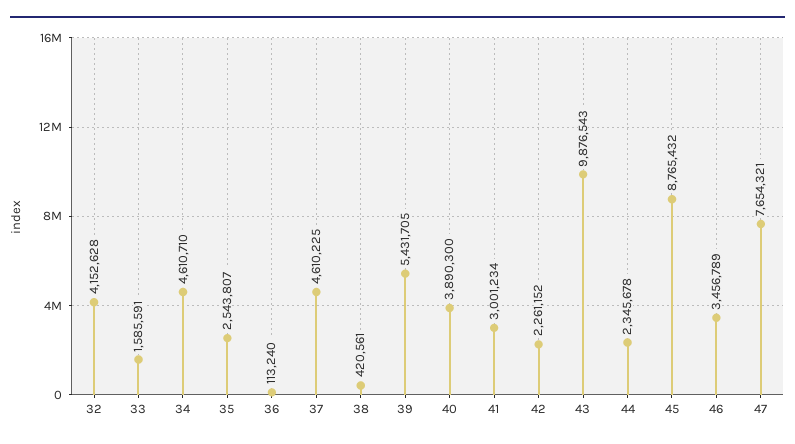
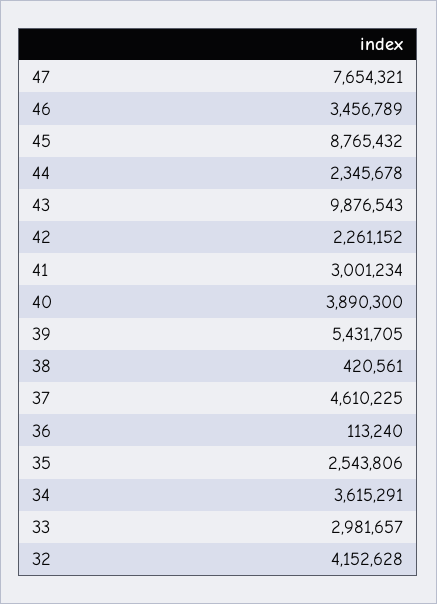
33: 1585591 -> 2981657
34: 4610710 -> 3615291
35: 2543807 -> 2543806

